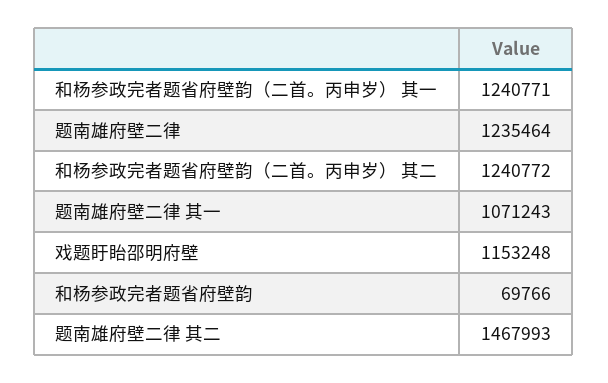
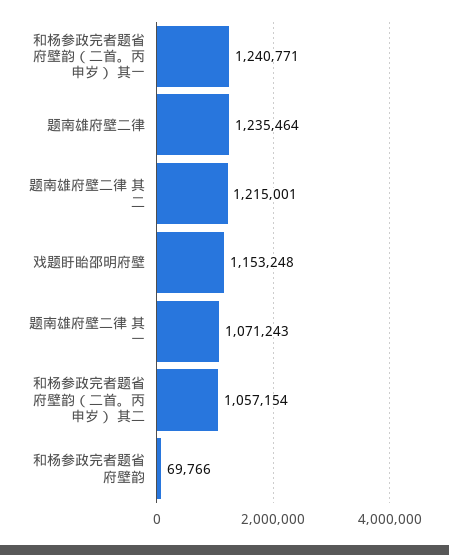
和杨参政完者题省府壁韵（二首。丙申岁） 其二: 1240772 -> 1057154
题南雄府壁二律 其二: 1467993 -> 1215001

